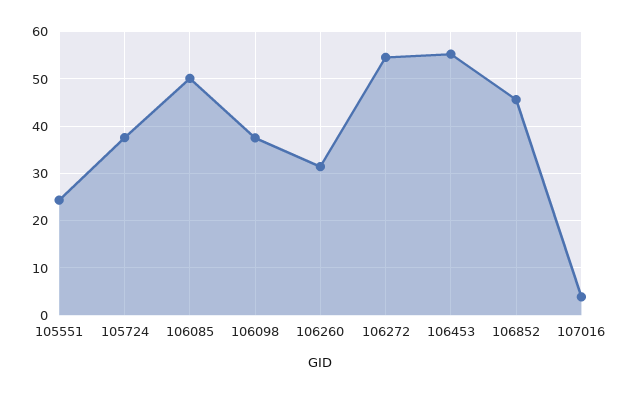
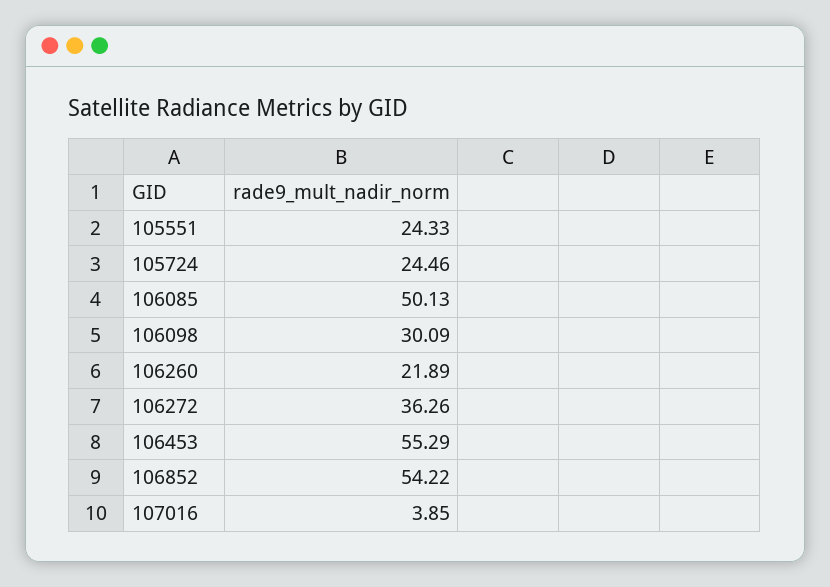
105724: 38 -> 24.46
106098: 38 -> 30.09
106260: 32 -> 21.89
106272: 54 -> 36.26
106852: 46 -> 54.22

